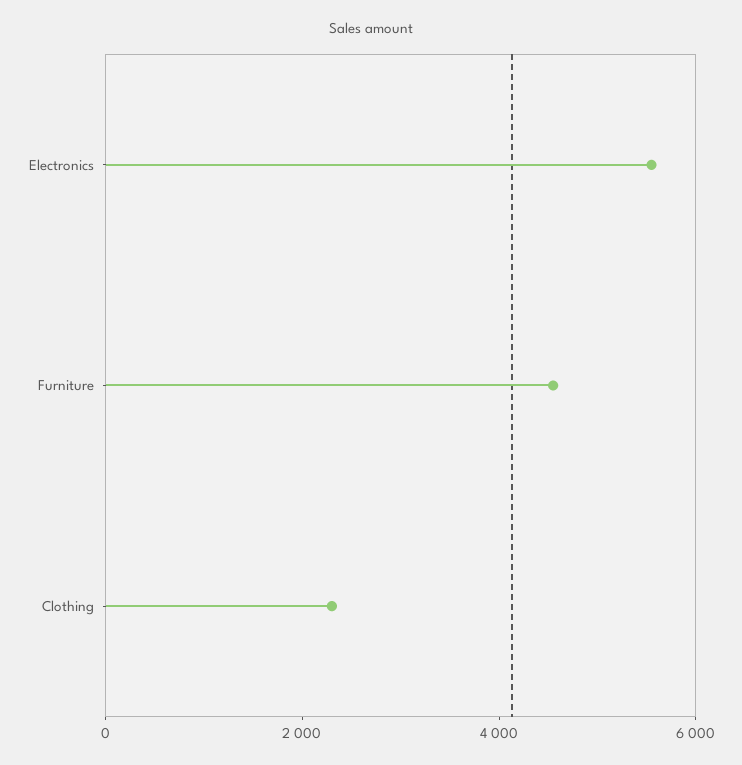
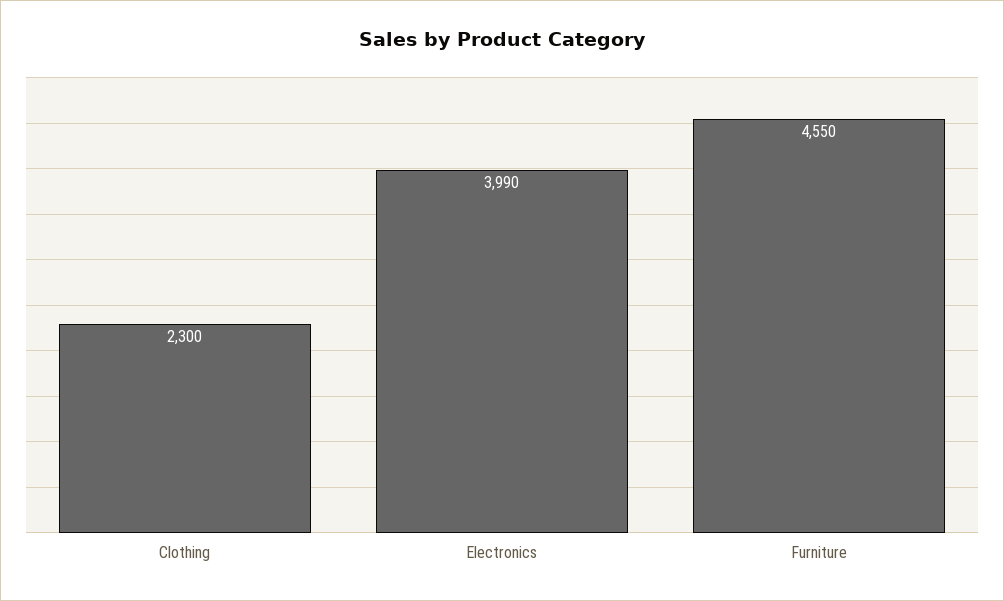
Electronics: 5500 -> 3990

